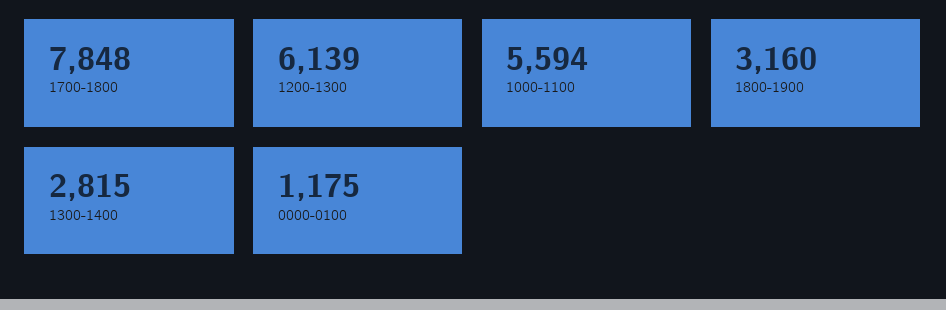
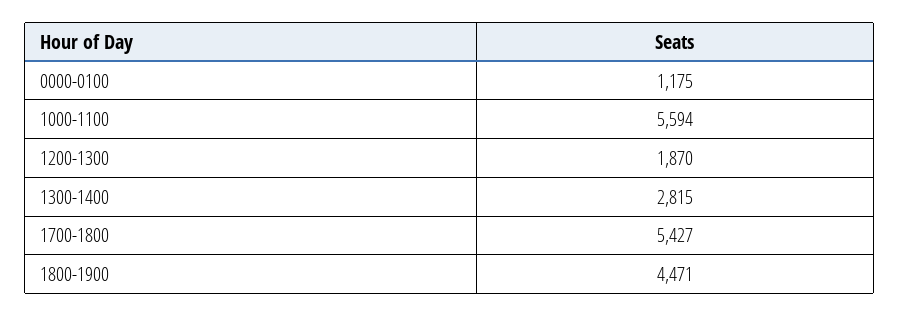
1700-1800: 7848 -> 5427
1200-1300: 6139 -> 1870
1800-1900: 3160 -> 4471

